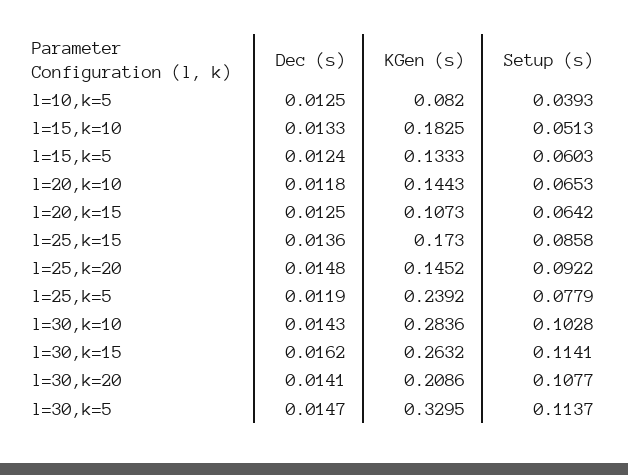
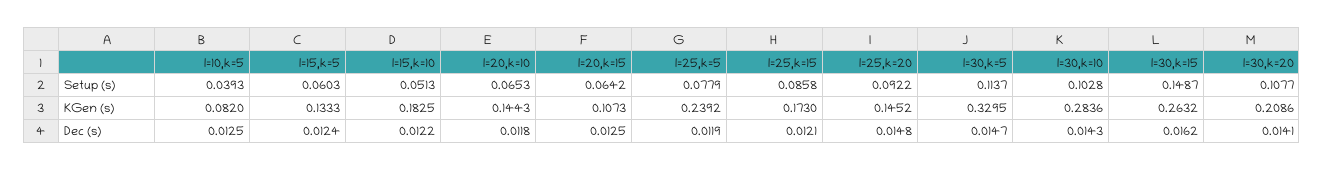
Dec (s), l=15,k=10: 0.0133 -> 0.0122
Dec (s), l=25,k=15: 0.0136 -> 0.0121
Setup (s), l=30,k=15: 0.1141 -> 0.1487

